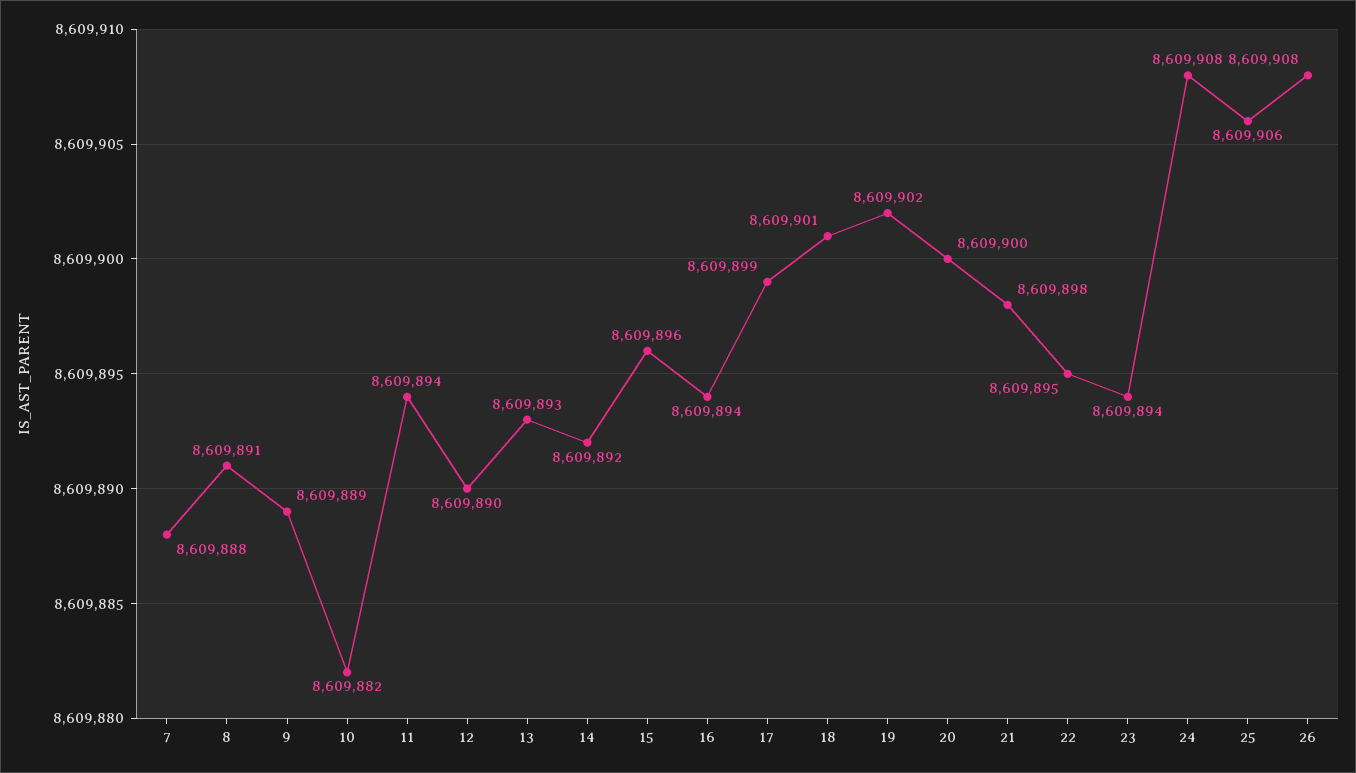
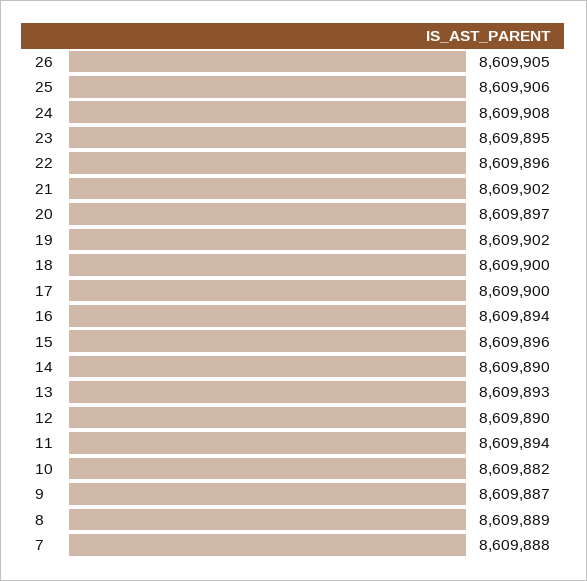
8: 8609891 -> 8609889
9: 8609889 -> 8609887
14: 8609892 -> 8609890
17: 8609899 -> 8609900
18: 8609901 -> 8609900
20: 8609900 -> 8609897
21: 8609898 -> 8609902
22: 8609895 -> 8609896
23: 8609894 -> 8609895
26: 8609908 -> 8609905

